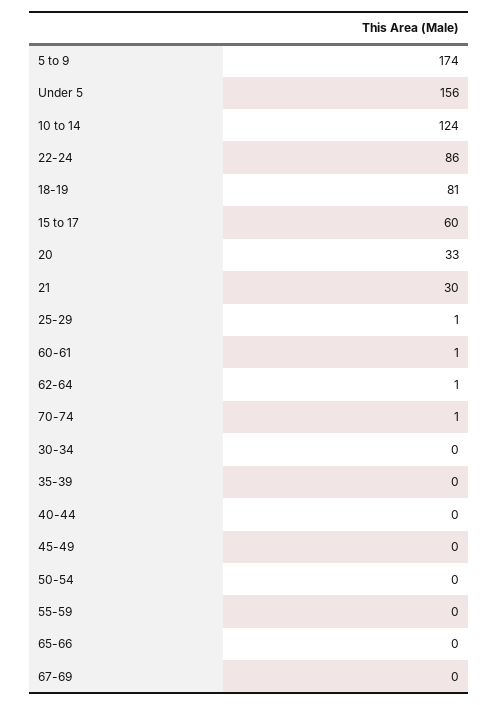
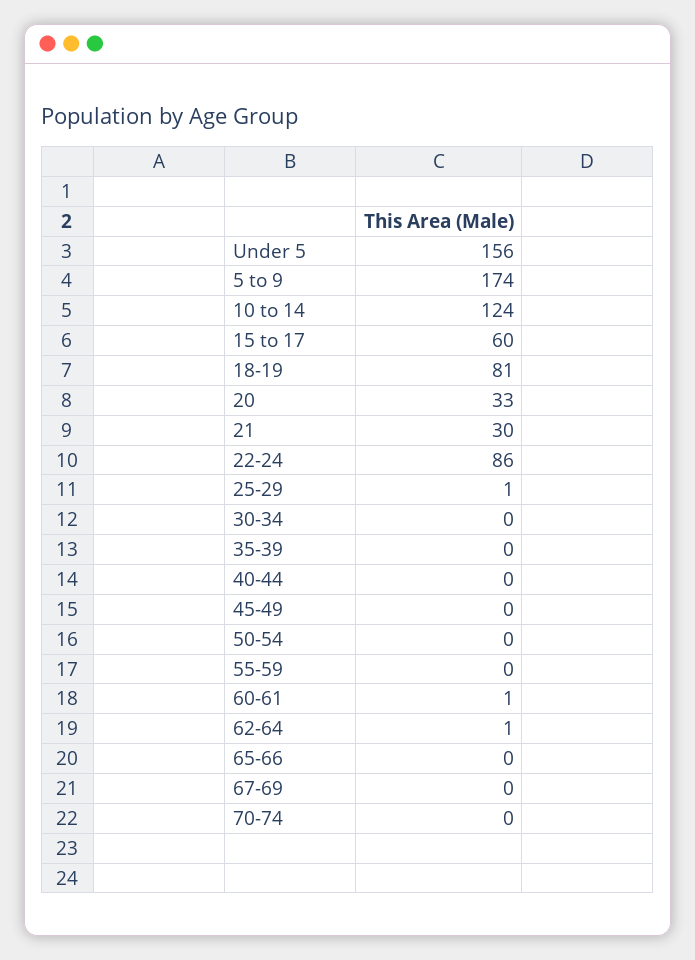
70-74: 1 -> 0

